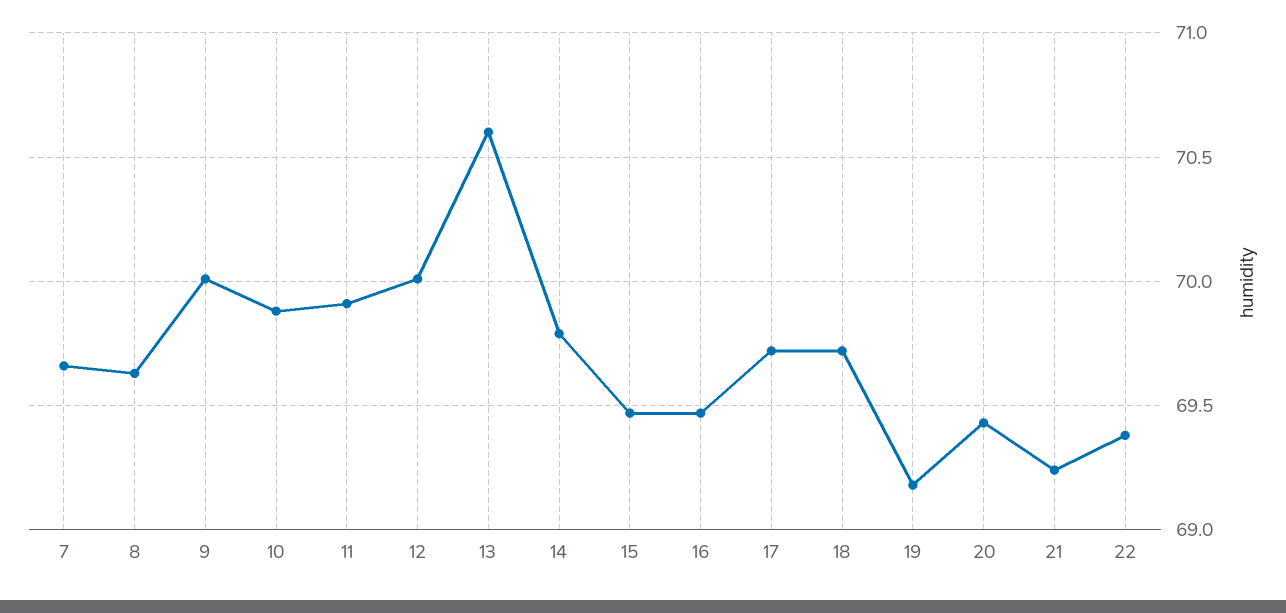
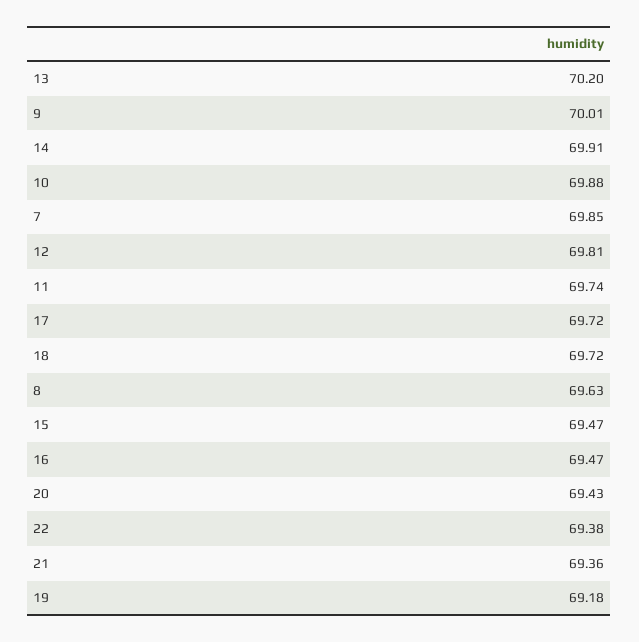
7: 69.65 -> 69.85
11: 69.9 -> 69.74
12: 70 -> 69.81
13: 70.6 -> 70.2
14: 69.8 -> 69.91
21: 69.25 -> 69.36

